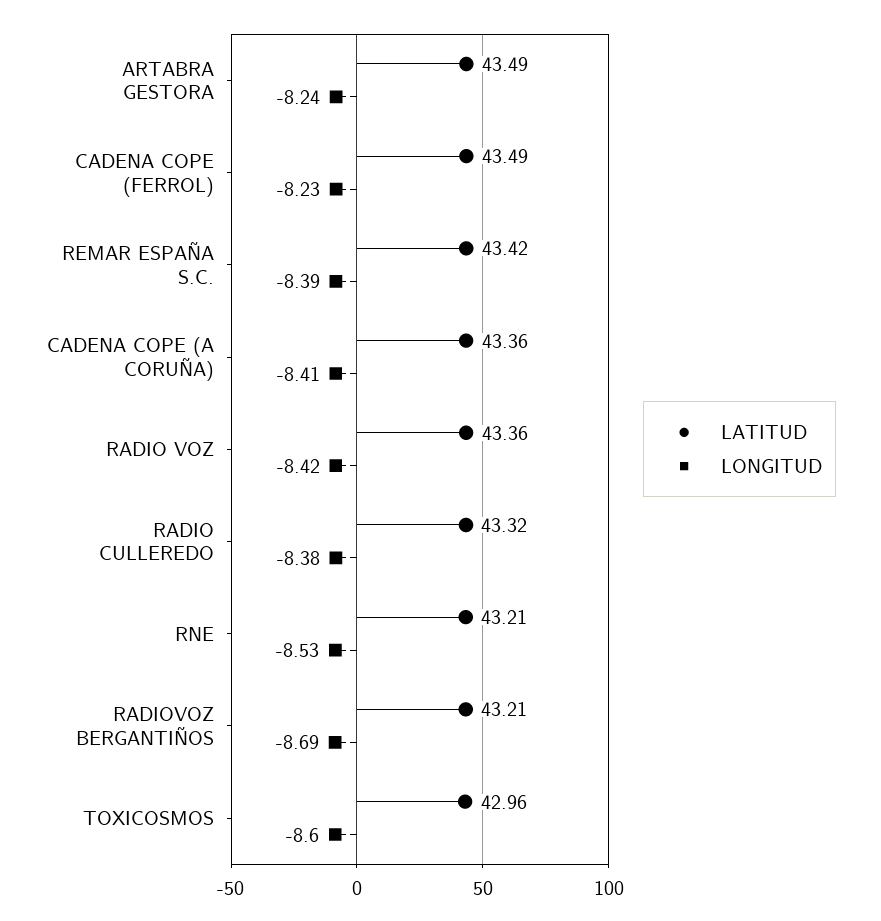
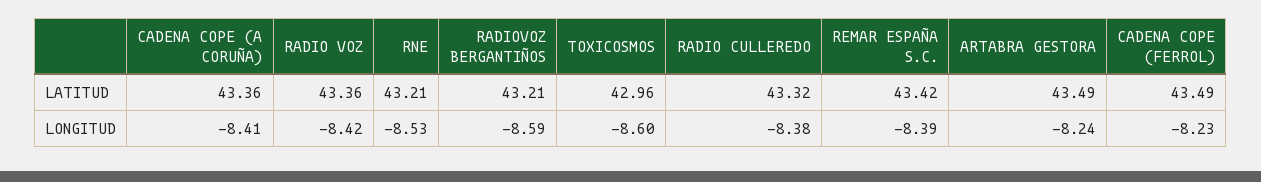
LONGITUD, RADIOVOZ BERGANTIÑOS: -8.69 -> -8.59

